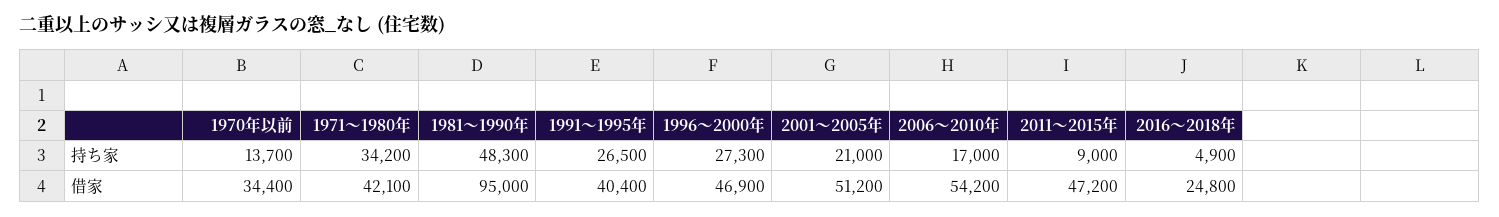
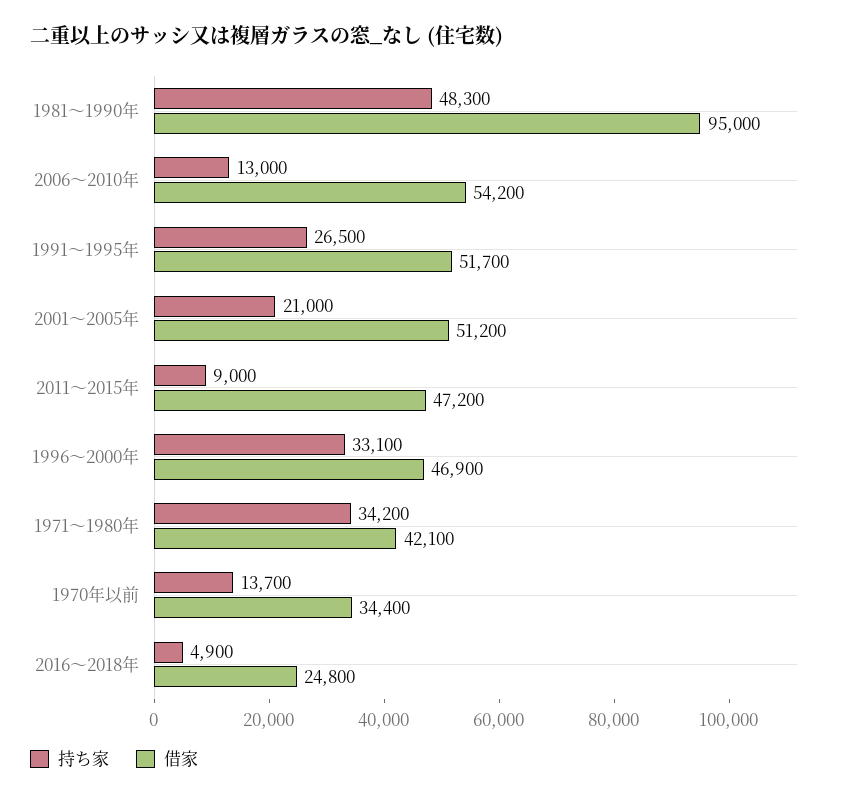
持ち家, 1996～2000年: 27300 -> 33100
持ち家, 2006～2010年: 17000 -> 13000
借家, 1991～1995年: 40400 -> 51700

